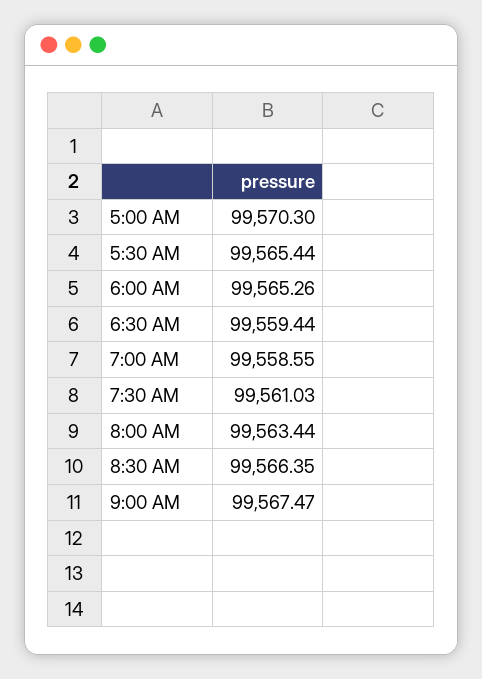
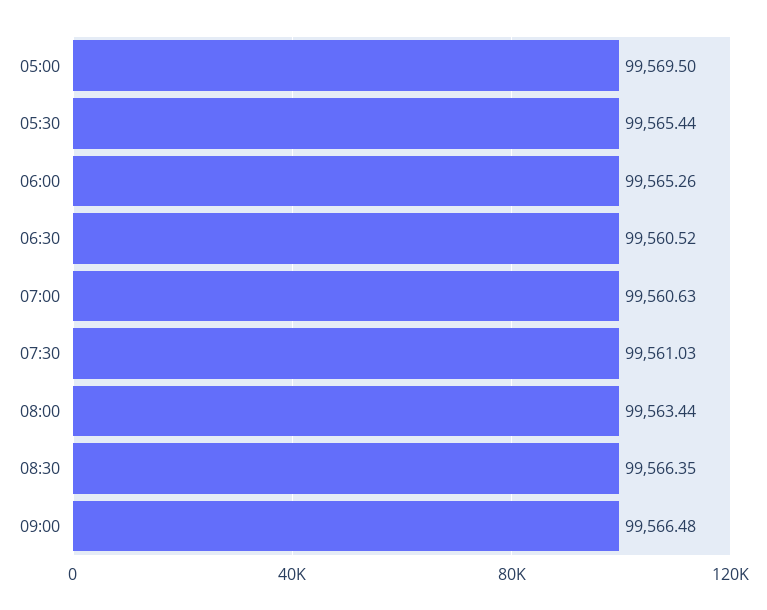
5:00 AM: 99570.3 -> 99569.5
6:30 AM: 99559.44 -> 99560.52
7:00 AM: 99558.55 -> 99560.63
9:00 AM: 99567.47 -> 99566.48

